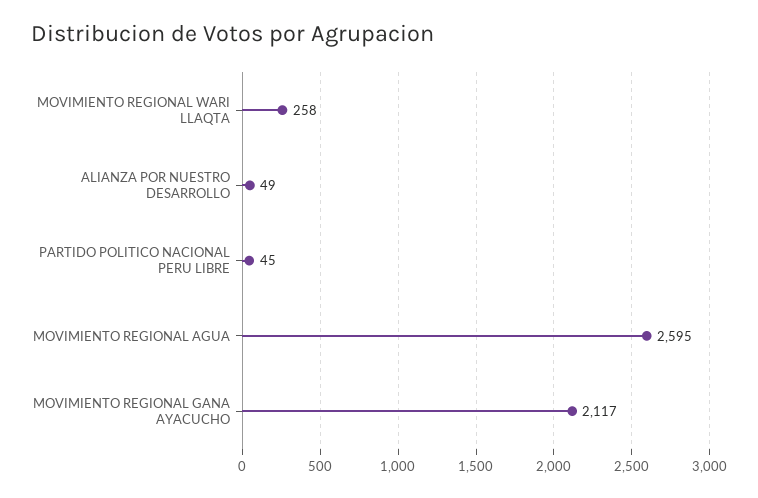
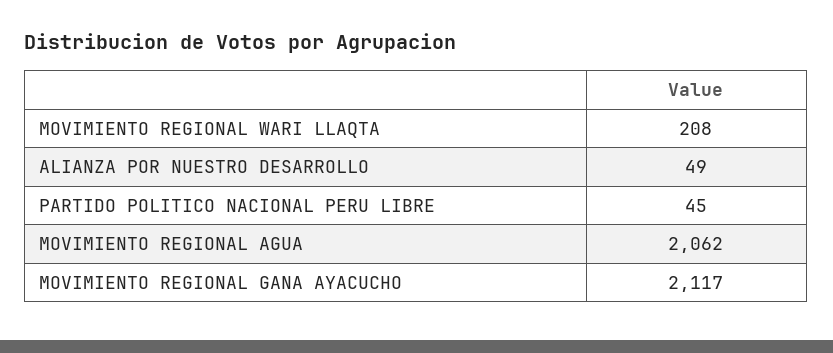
MOVIMIENTO REGIONAL WARI LLAQTA: 258 -> 208
MOVIMIENTO REGIONAL AGUA: 2595 -> 2062

